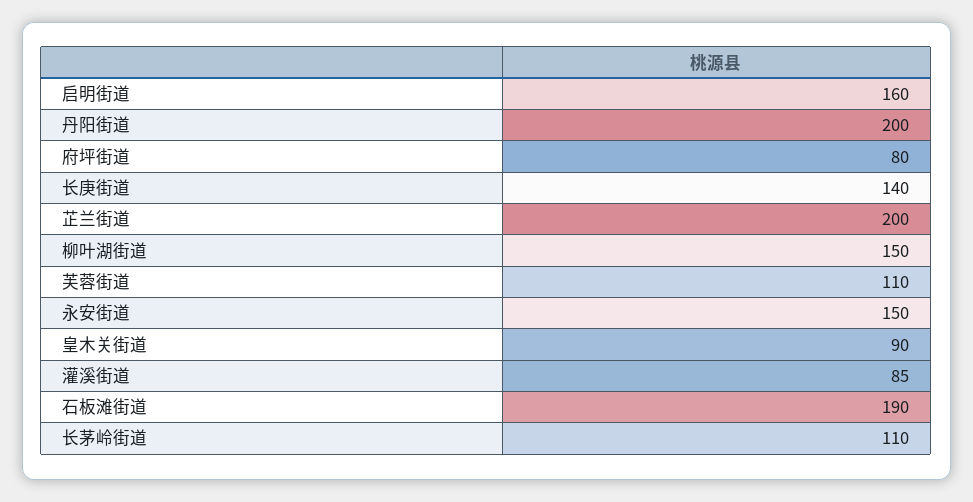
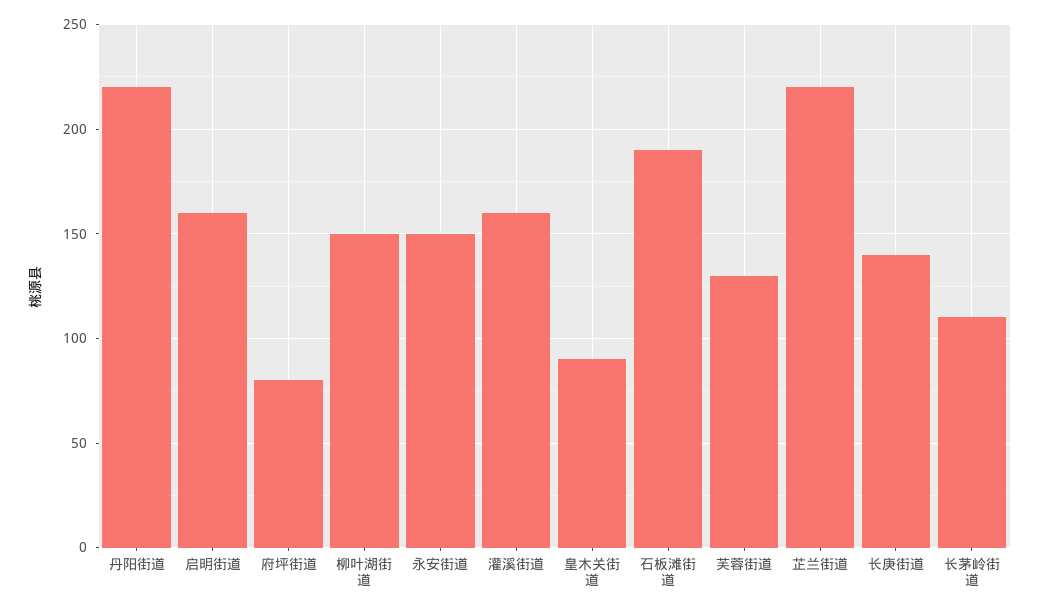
丹阳街道: 200 -> 220
芷兰街道: 200 -> 220
芙蓉街道: 110 -> 130
灌溪街道: 85 -> 160

